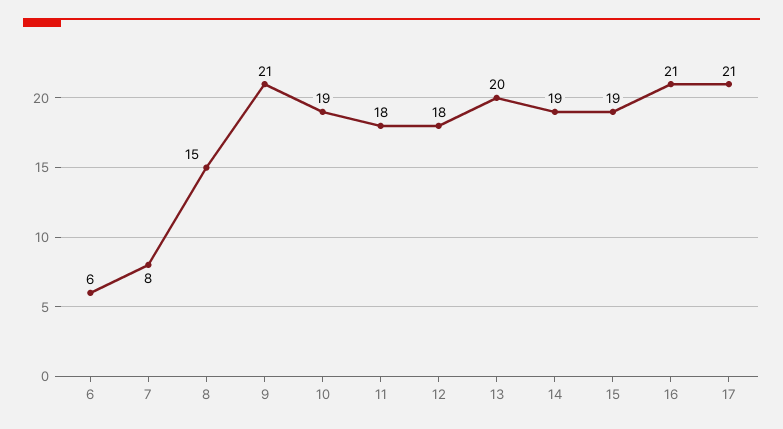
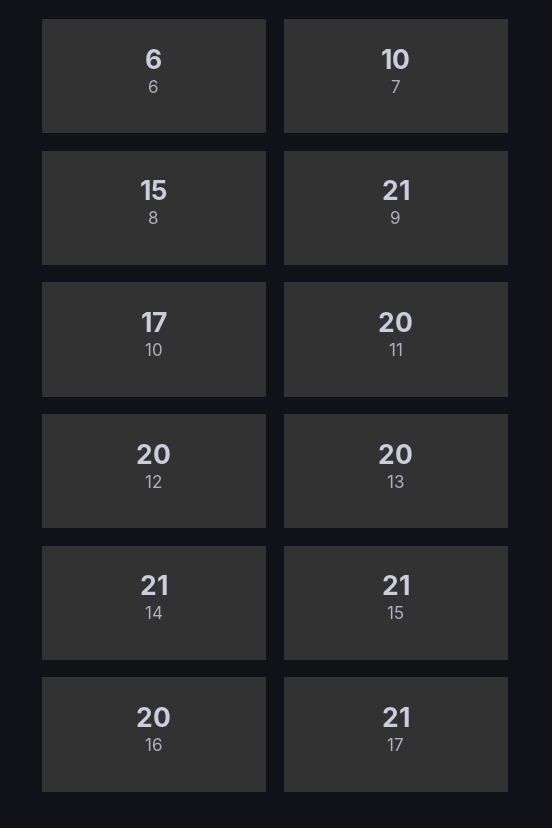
7: 8 -> 10
10: 19 -> 17
11: 18 -> 20
12: 18 -> 20
14: 19 -> 21
15: 19 -> 21
16: 21 -> 20

